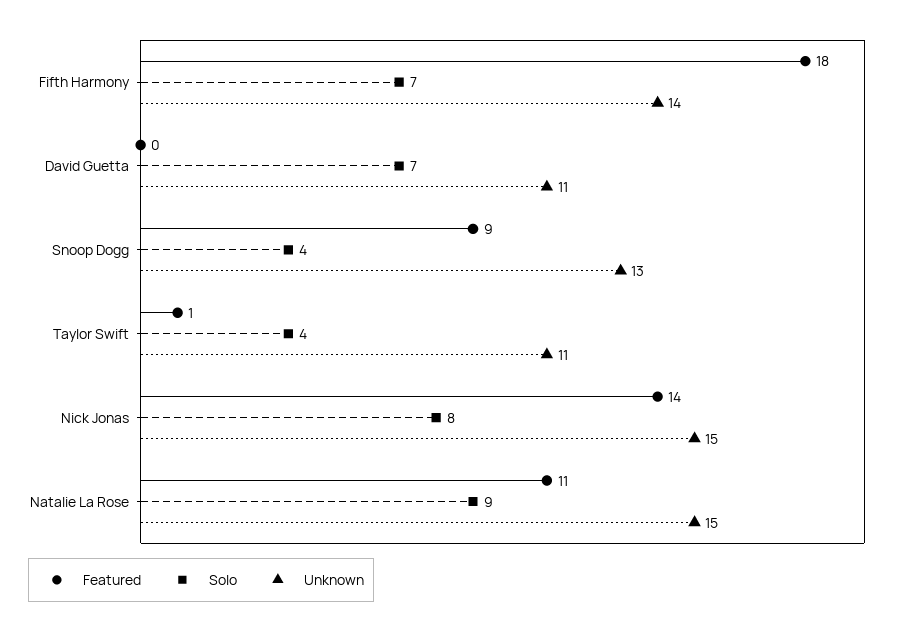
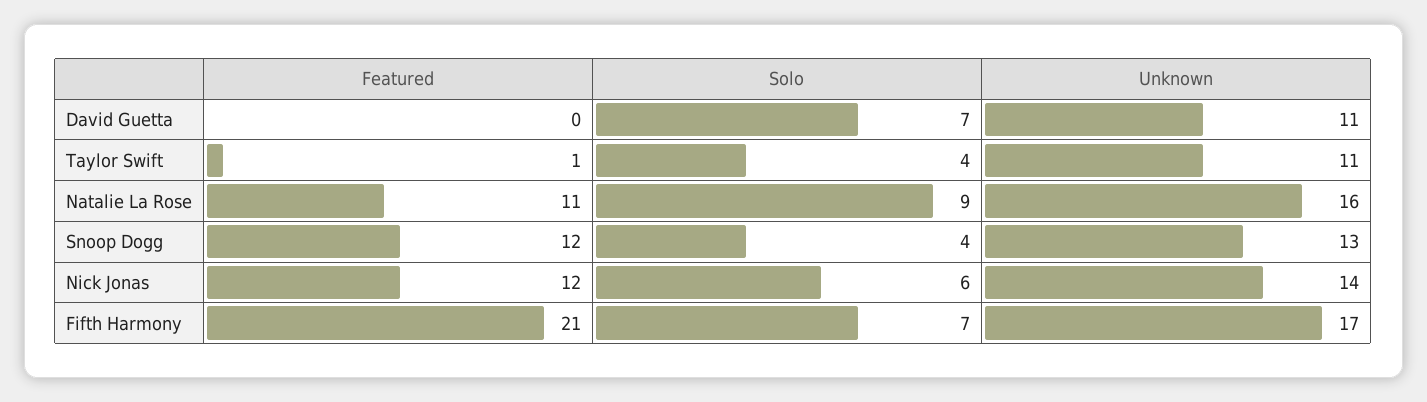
Featured, Fifth Harmony: 18 -> 21
Unknown, Fifth Harmony: 14 -> 17
Featured, Snoop Dogg: 9 -> 12
Featured, Nick Jonas: 14 -> 12
Solo, Nick Jonas: 8 -> 6
Unknown, Nick Jonas: 15 -> 14
Unknown, Natalie La Rose: 15 -> 16

